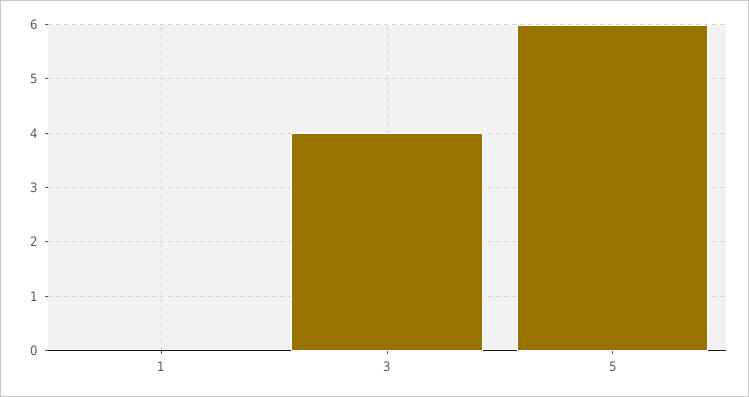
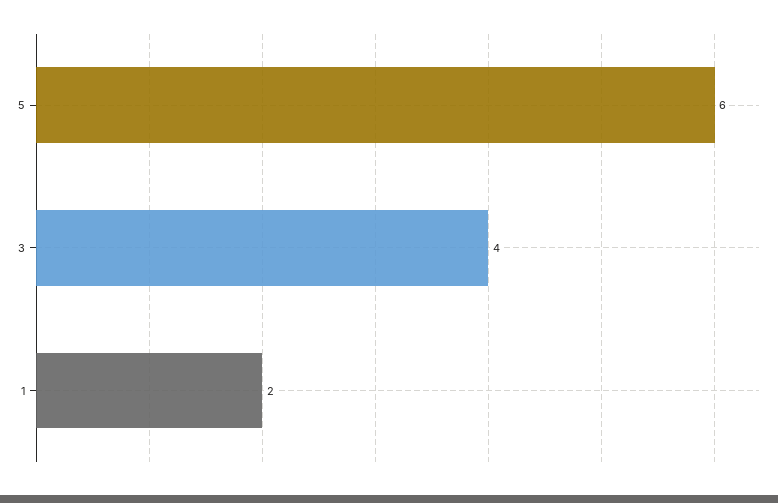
1: 0 -> 2

